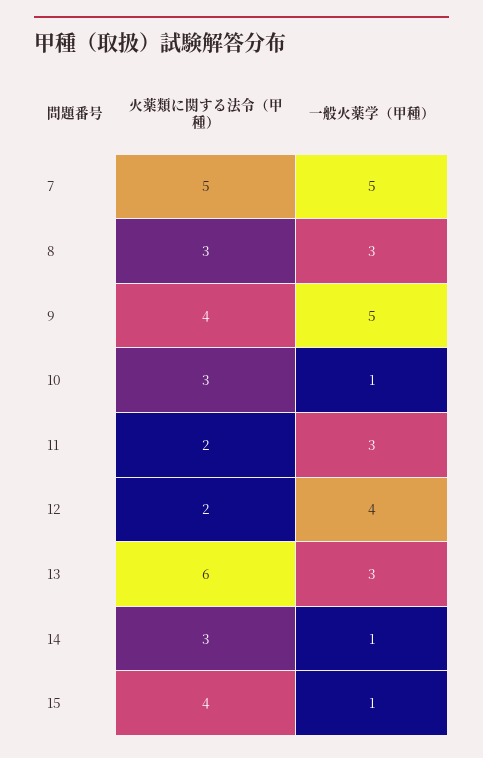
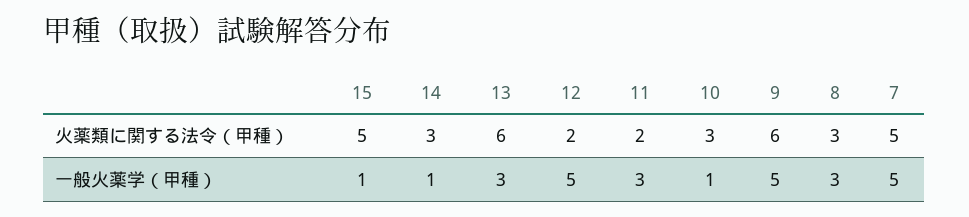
火薬類に関する法令（甲種）, 9: 4 -> 6
一般火薬学（甲種）, 12: 4 -> 5
火薬類に関する法令（甲種）, 15: 4 -> 5

